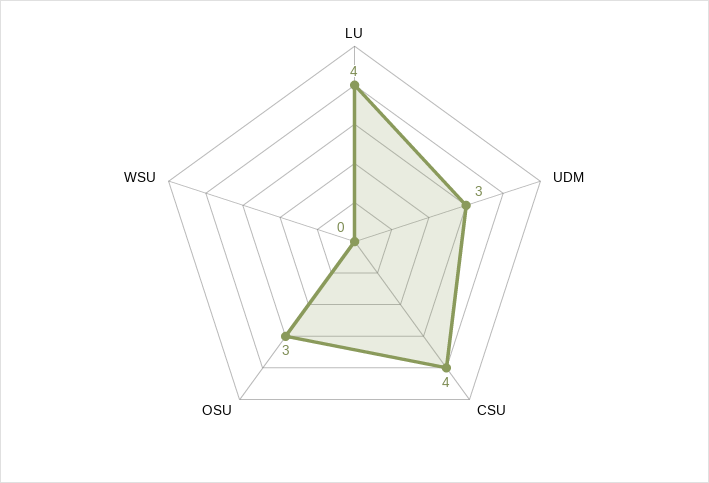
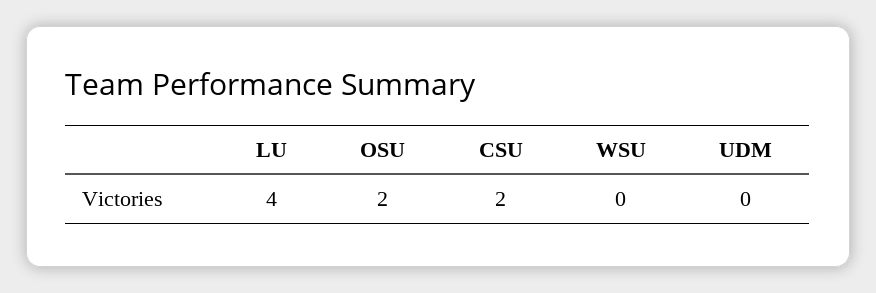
UDM: 3 -> 0
CSU: 4 -> 2
OSU: 3 -> 2

